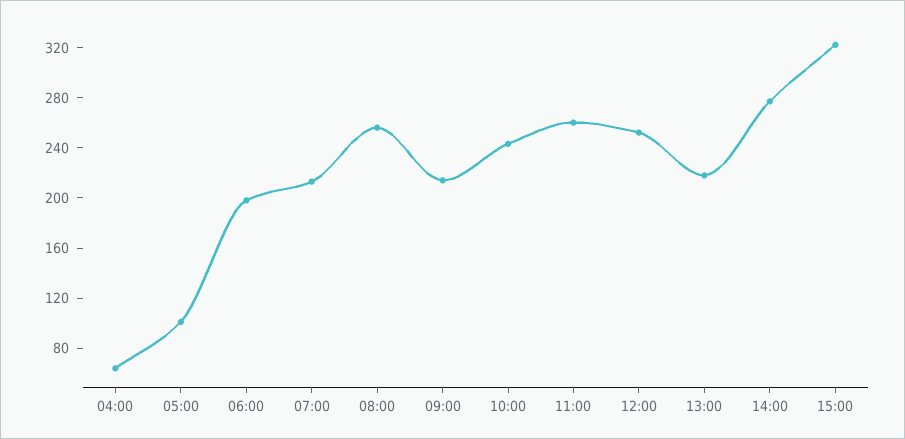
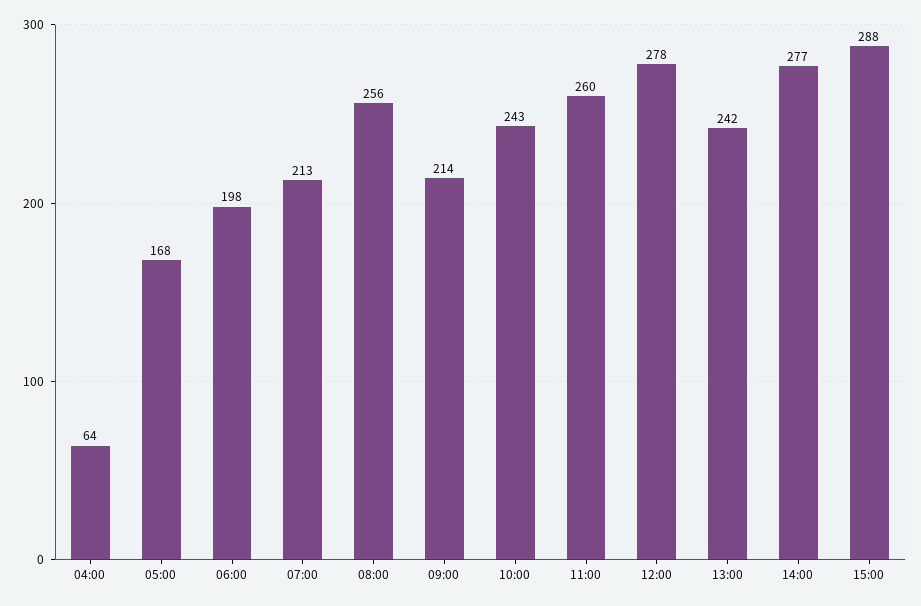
05:00: 100 -> 168
12:00: 250 -> 278
13:00: 220 -> 242
15:00: 320 -> 288

